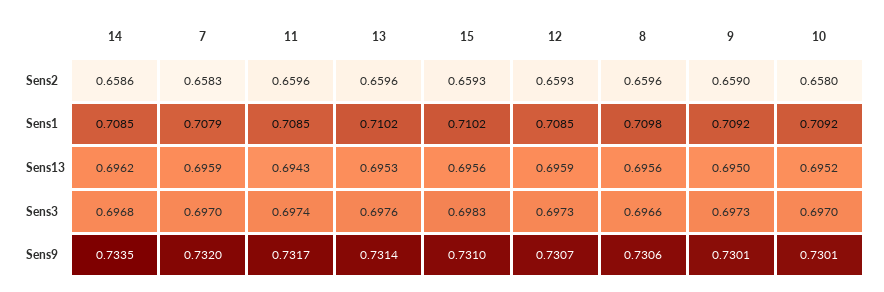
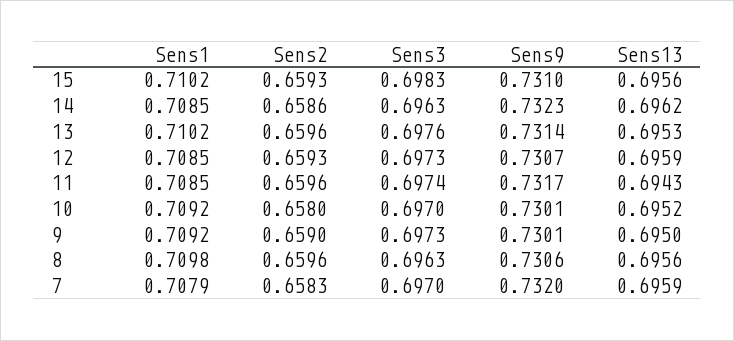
14, Sens3: 0.6968 -> 0.6963
8, Sens3: 0.6966 -> 0.6963
14, Sens9: 0.7335 -> 0.7323

